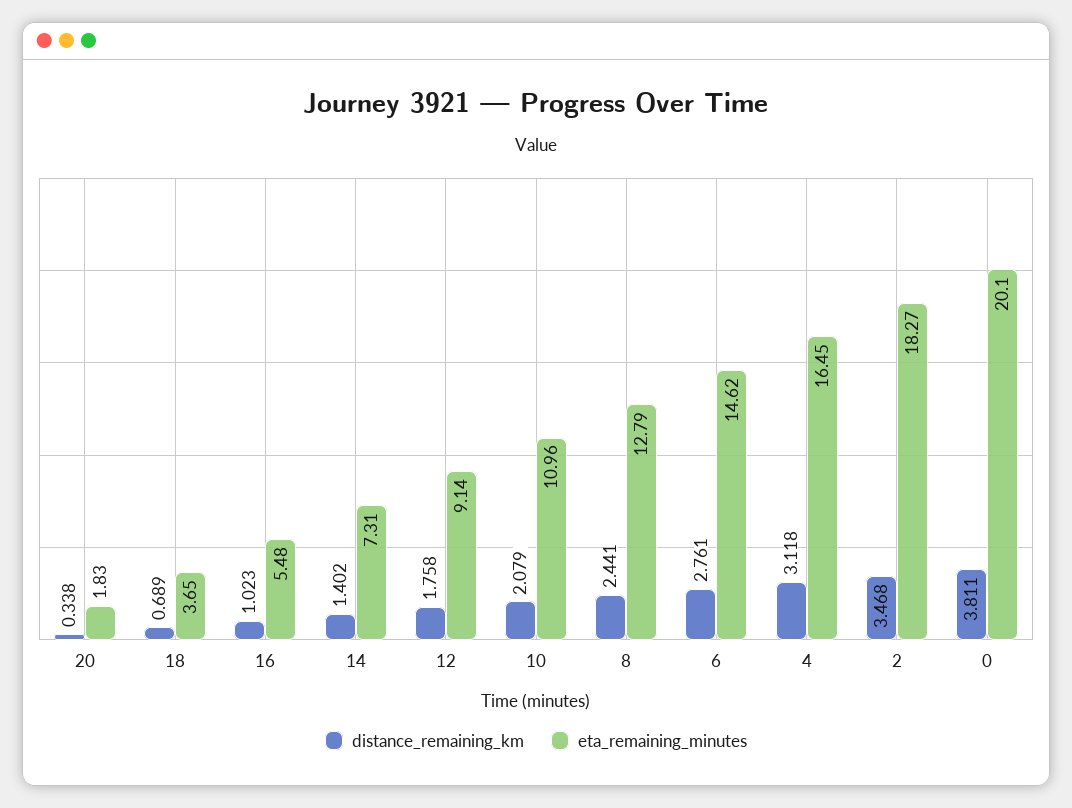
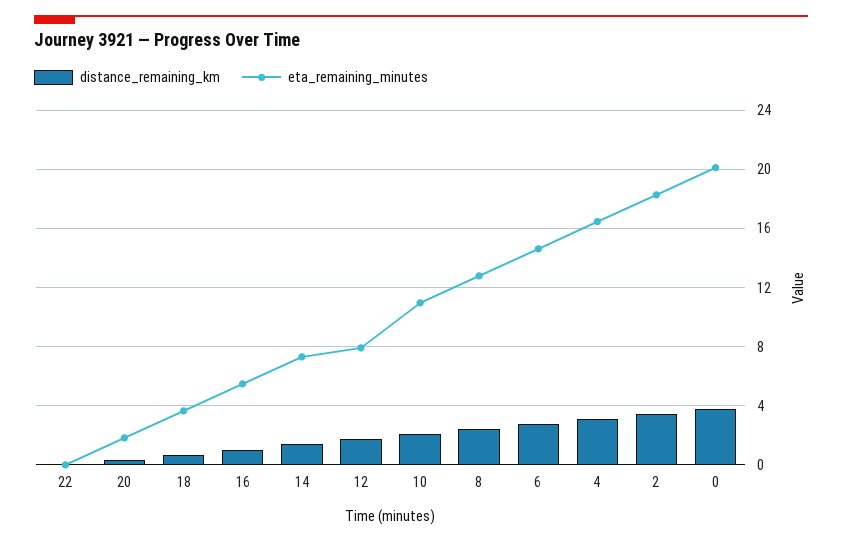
eta_remaining_minutes, 12: 9.14 -> 8
distance_remaining_km, 22: none -> 0
eta_remaining_minutes, 22: none -> 0

